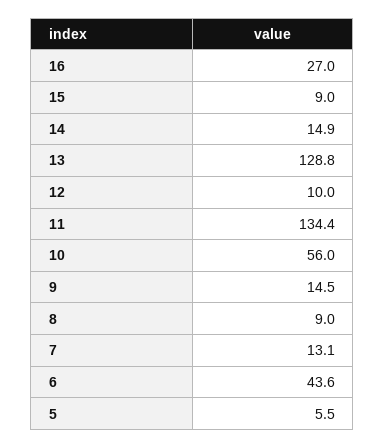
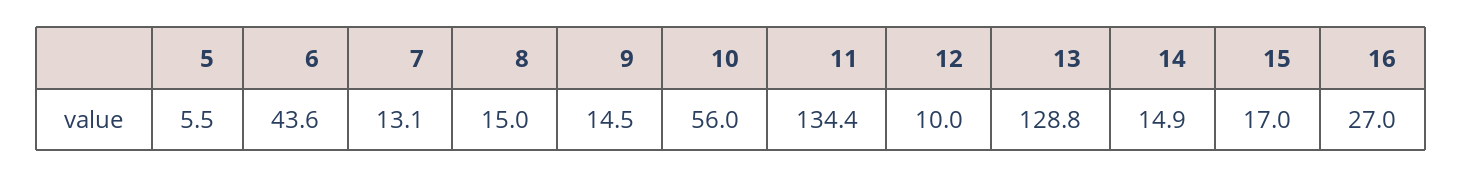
15: 9 -> 17
8: 9 -> 15

